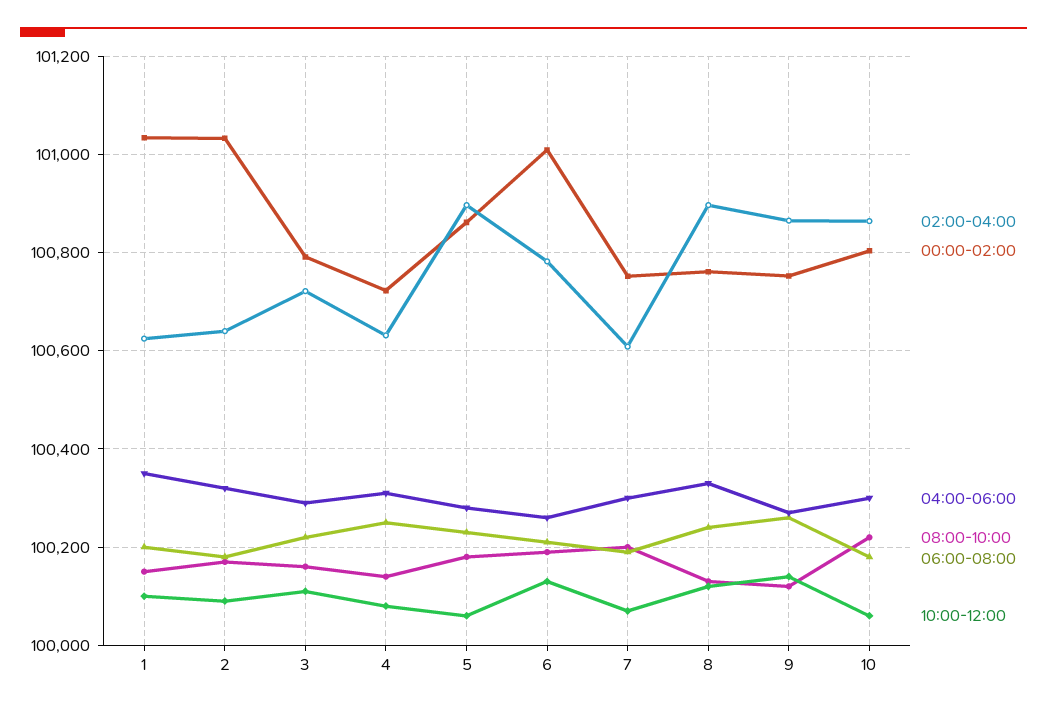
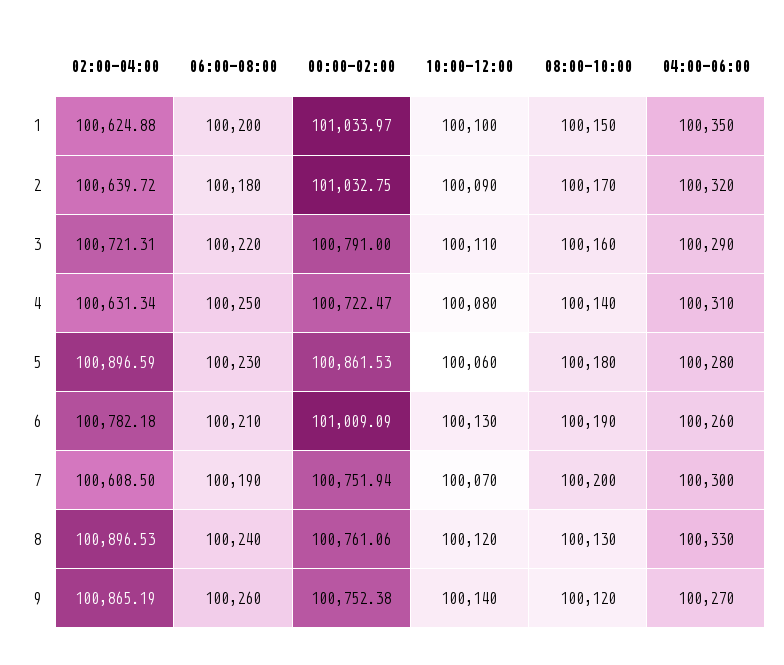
02:00-04:00, 10: 100860 -> none
00:00-02:00, 10: 100800 -> none
04:00-06:00, 10: 100300 -> none
08:00-10:00, 10: 100220 -> none
06:00-08:00, 10: 100180 -> none
10:00-12:00, 10: 100060 -> none

